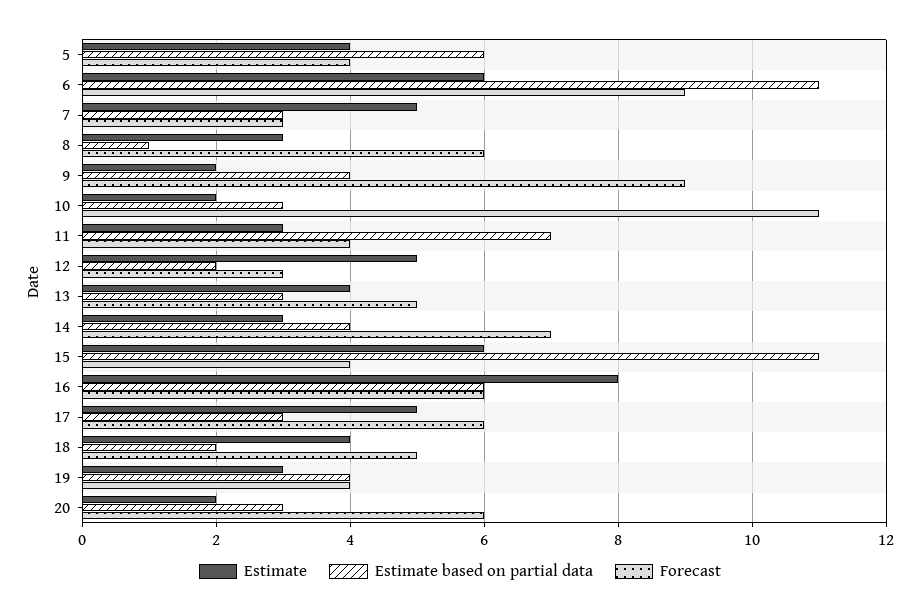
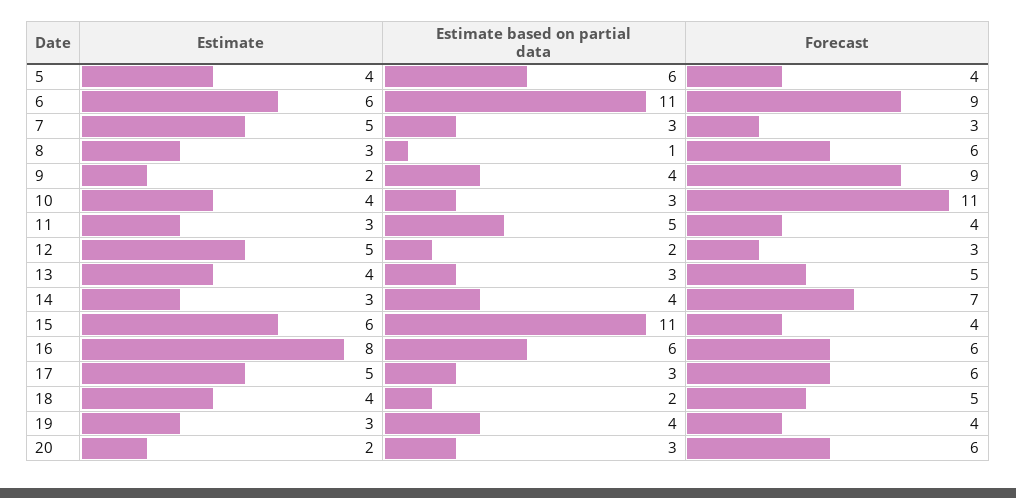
Estimate, 10: 2 -> 4
Estimate based on partial data, 11: 7 -> 5

